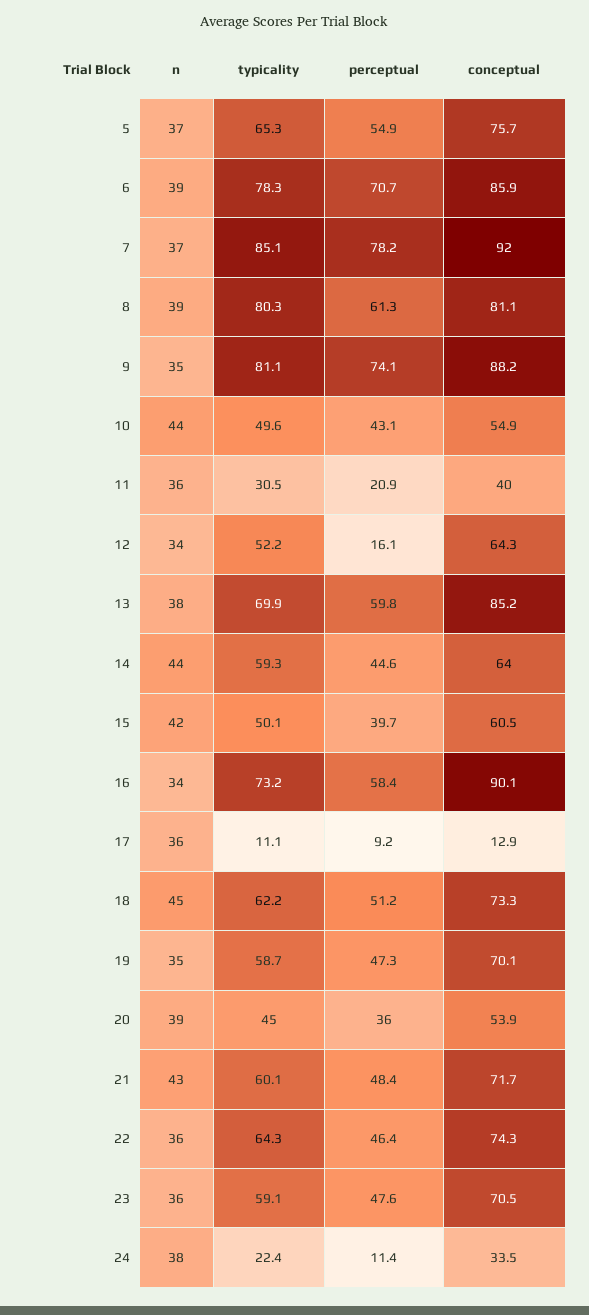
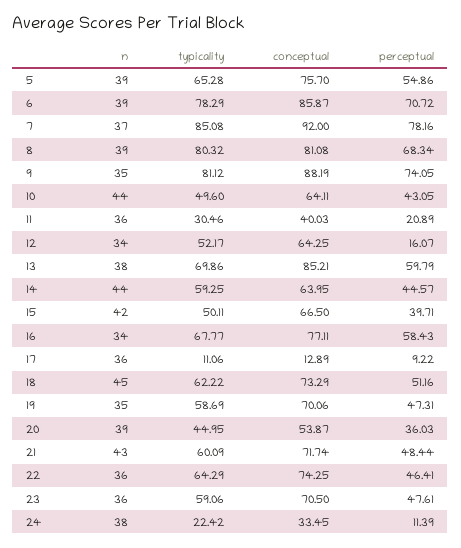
n, 5: 37 -> 39
perceptual, 8: 61.3 -> 68.34
conceptual, 10: 54.9 -> 64.11
conceptual, 15: 60.5 -> 66.5
typicality, 16: 73.2 -> 67.77
conceptual, 16: 90.1 -> 77.11

